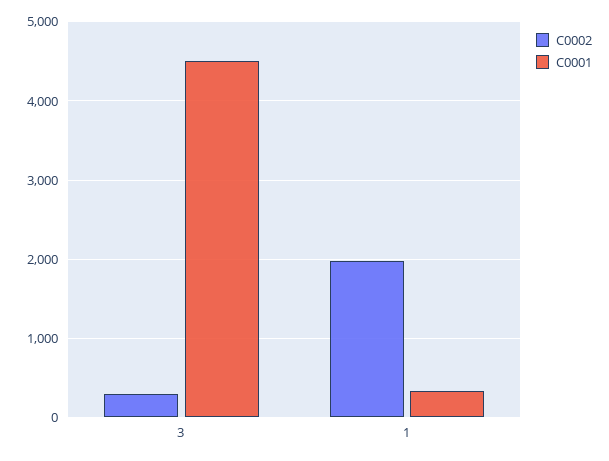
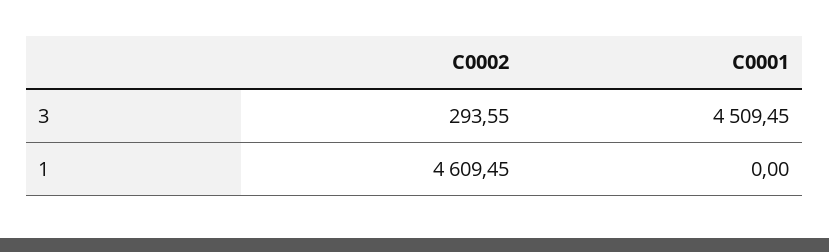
C0002, 1: 2000 -> 4609.45
C0001, 1: 300 -> 0

